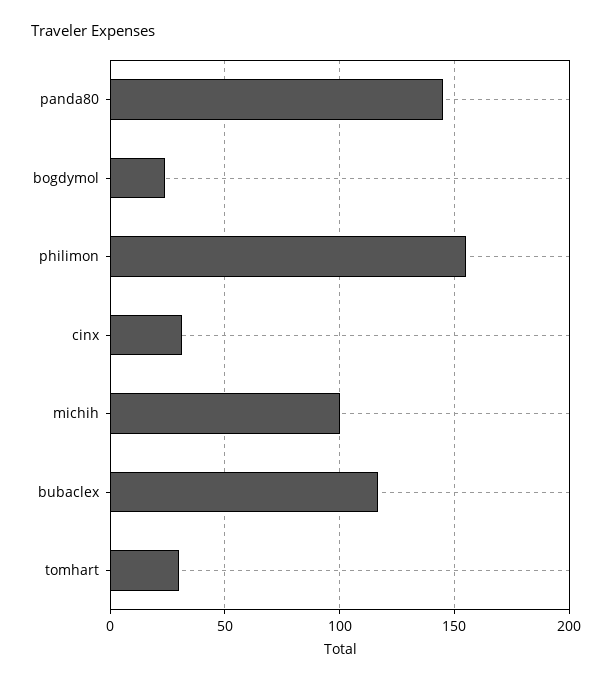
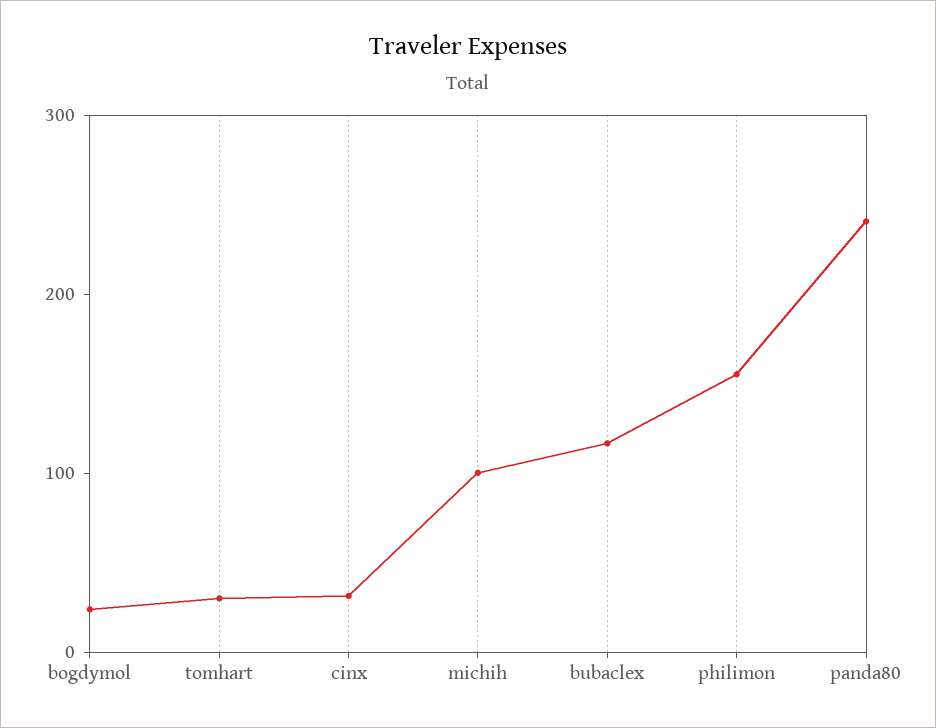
panda80: 145 -> 240

